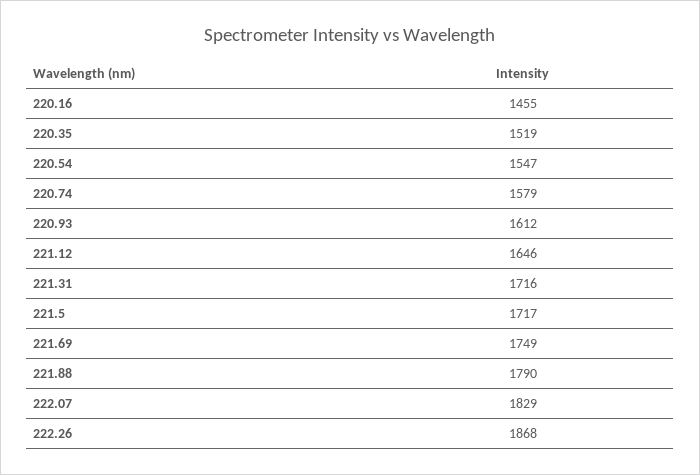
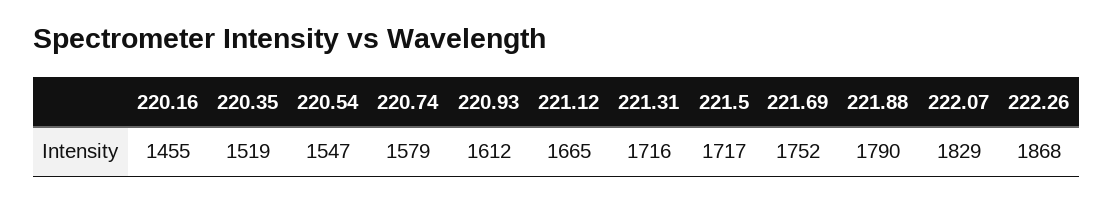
221.12: 1646 -> 1665
221.69: 1749 -> 1752

